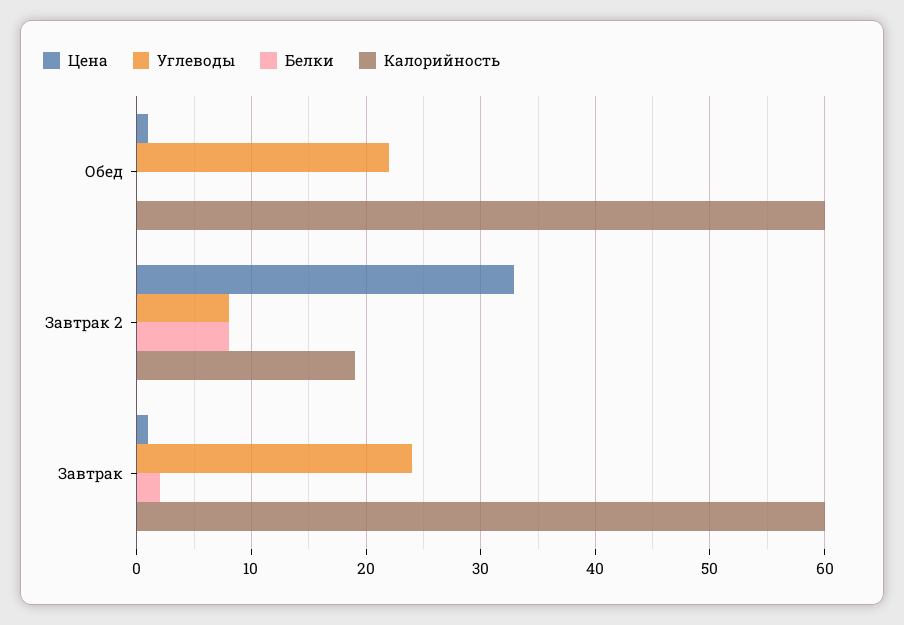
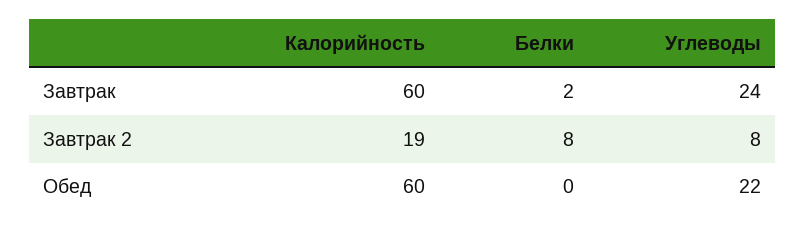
Цена, Обед: 1 -> none
Цена, Завтрак 2: 33 -> none
Цена, Завтрак: 1 -> none

